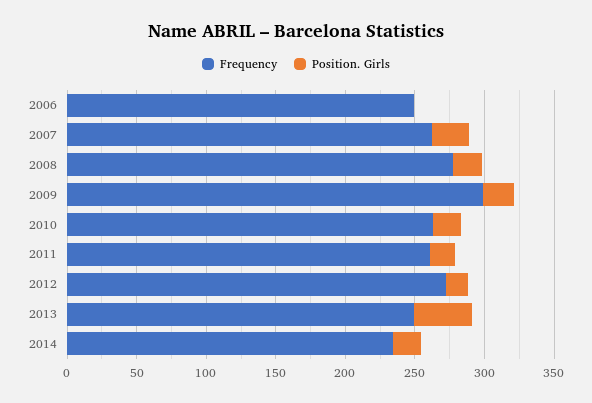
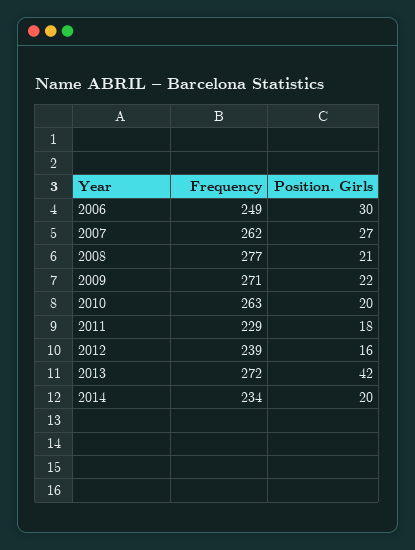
Position. Girls, 2006: 0 -> 30
Frequency, 2009: 300 -> 271
Frequency, 2011: 260 -> 229
Frequency, 2012: 270 -> 239
Frequency, 2013: 250 -> 272

